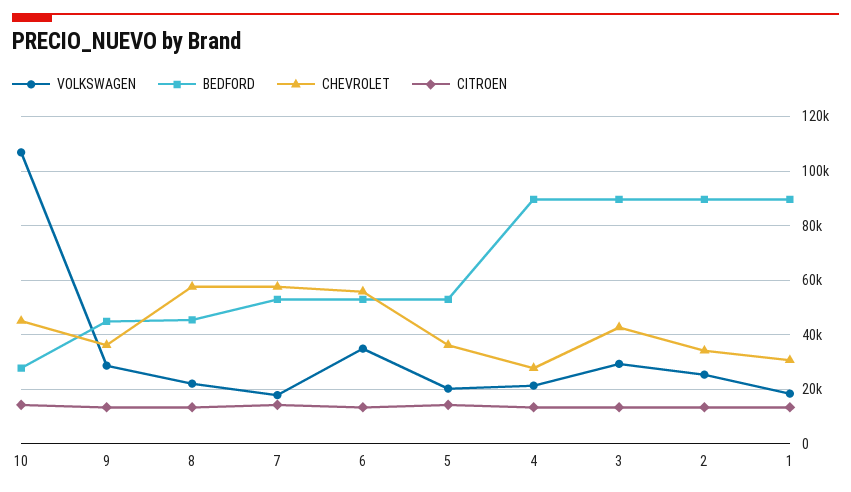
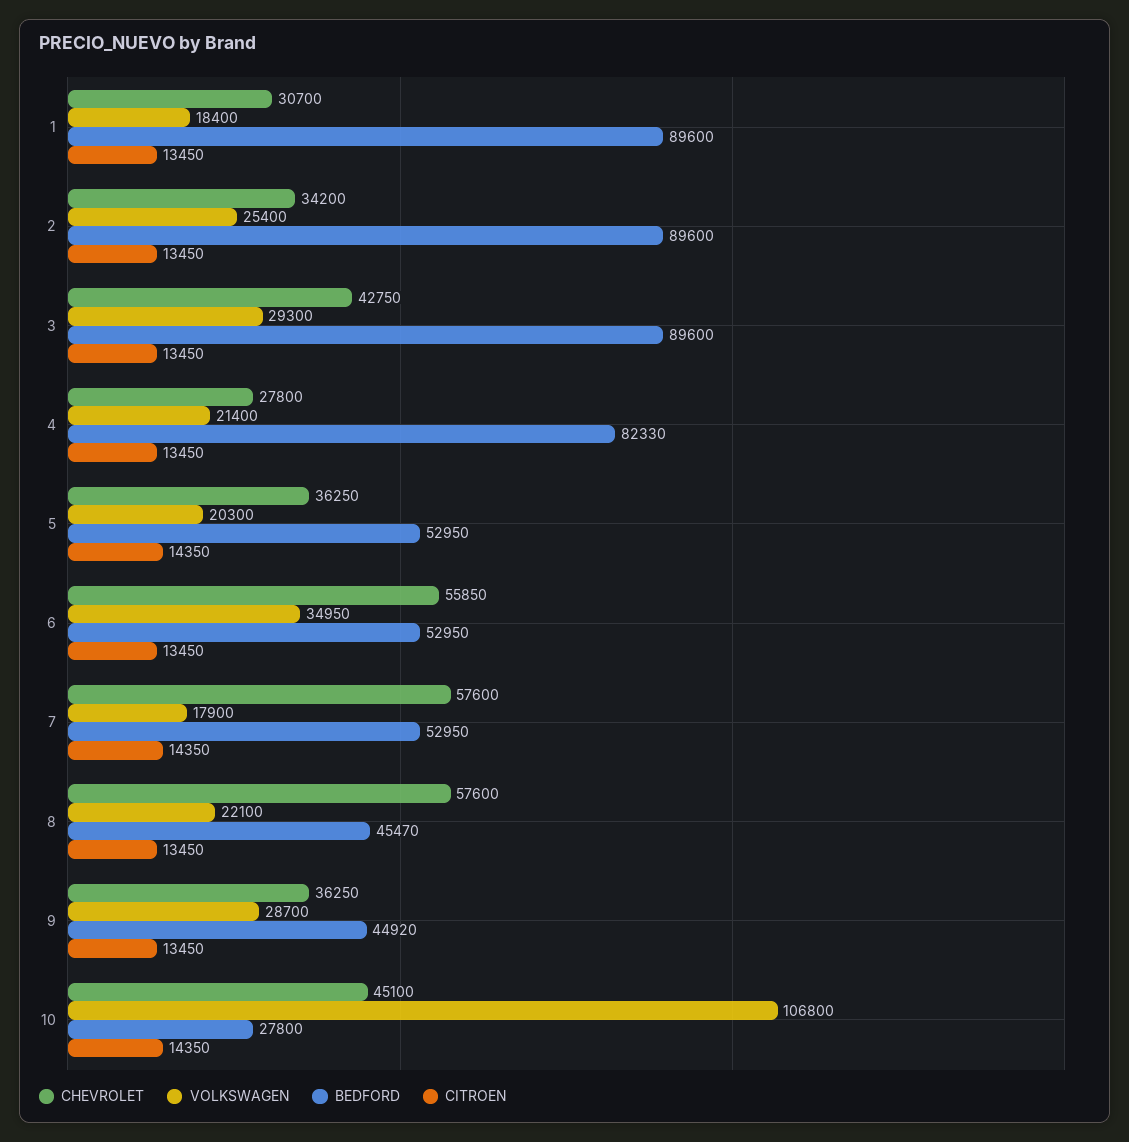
BEDFORD, 4: 90000 -> 82330

